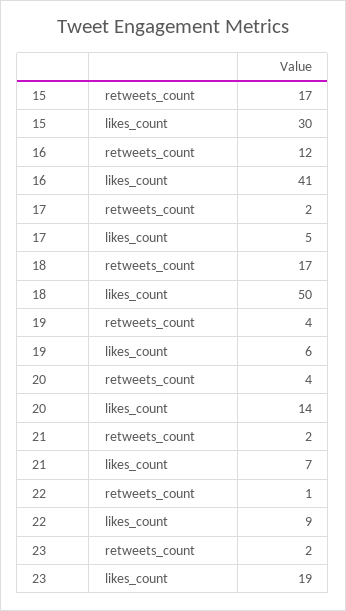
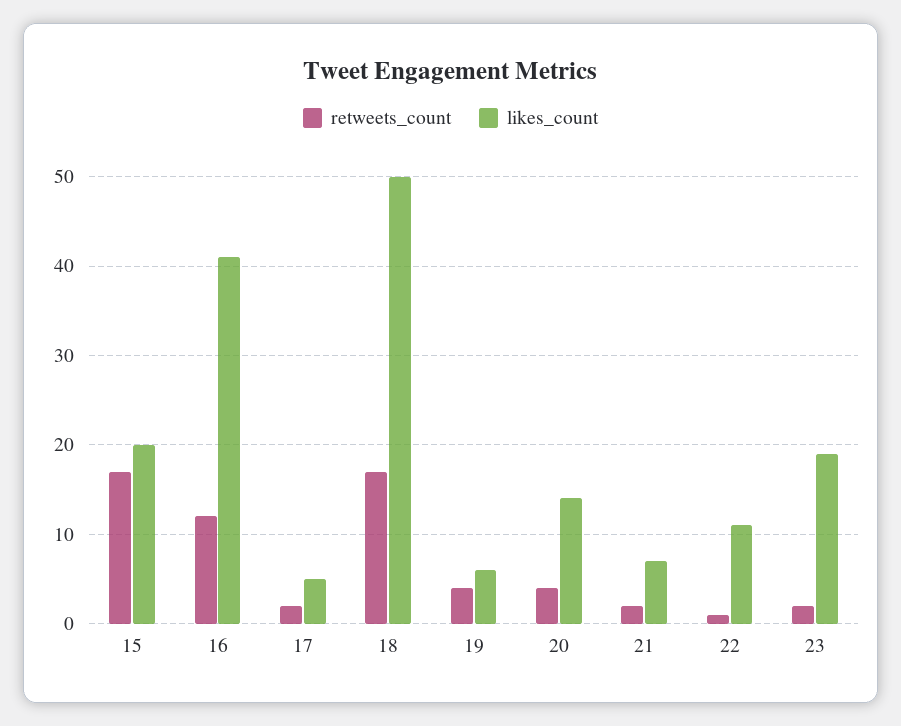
likes_count, 15: 30 -> 20
likes_count, 22: 9 -> 11

